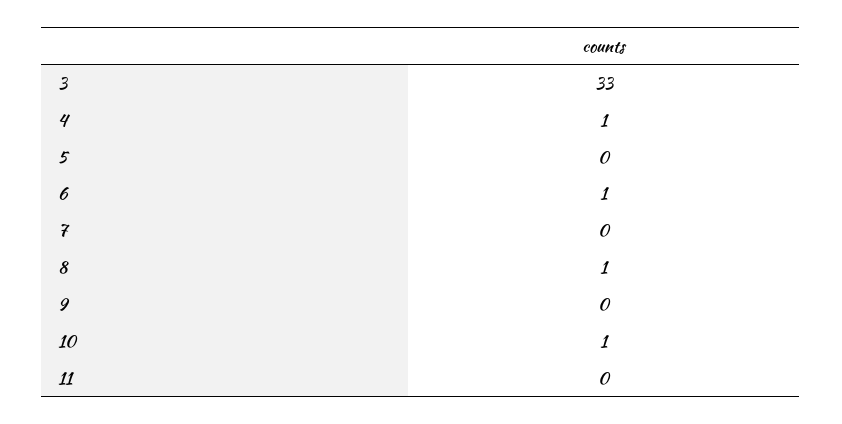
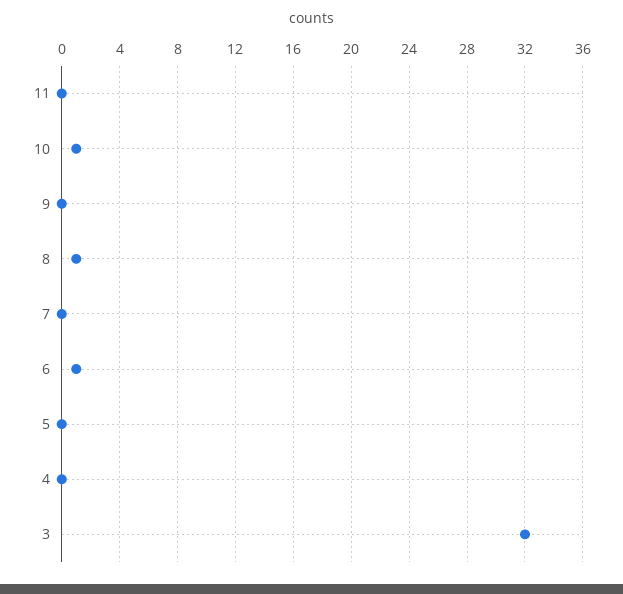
3: 33 -> 32
4: 1 -> 0

